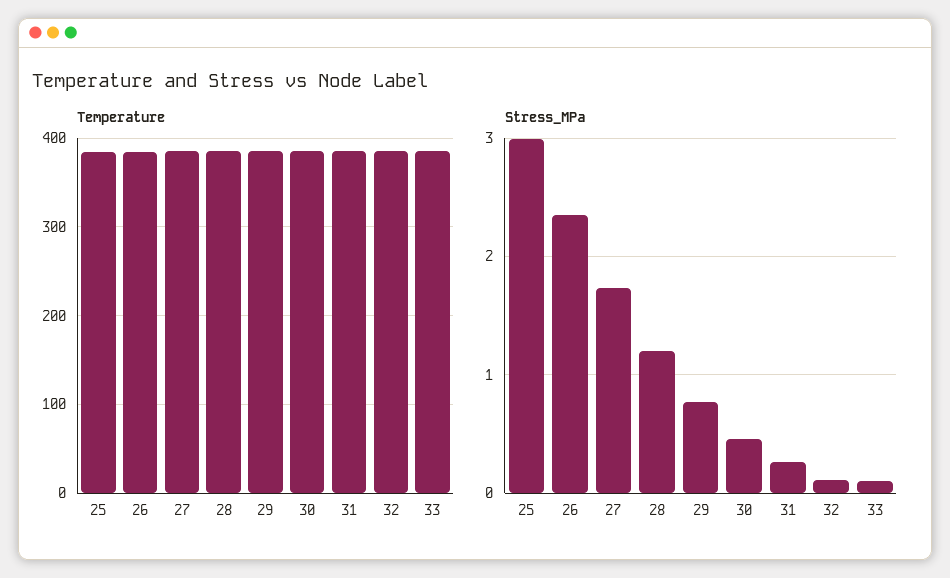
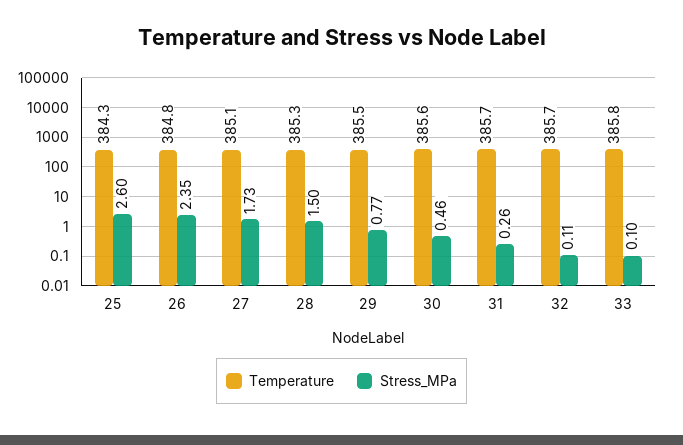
Stress_MPa, 25: 3 -> 2.6
Stress_MPa, 28: 1.2 -> 1.5

